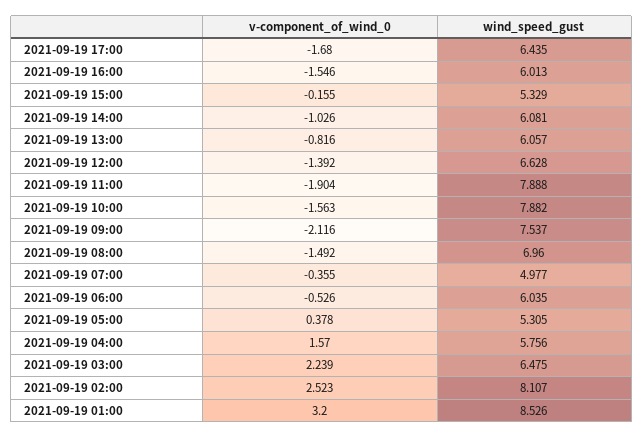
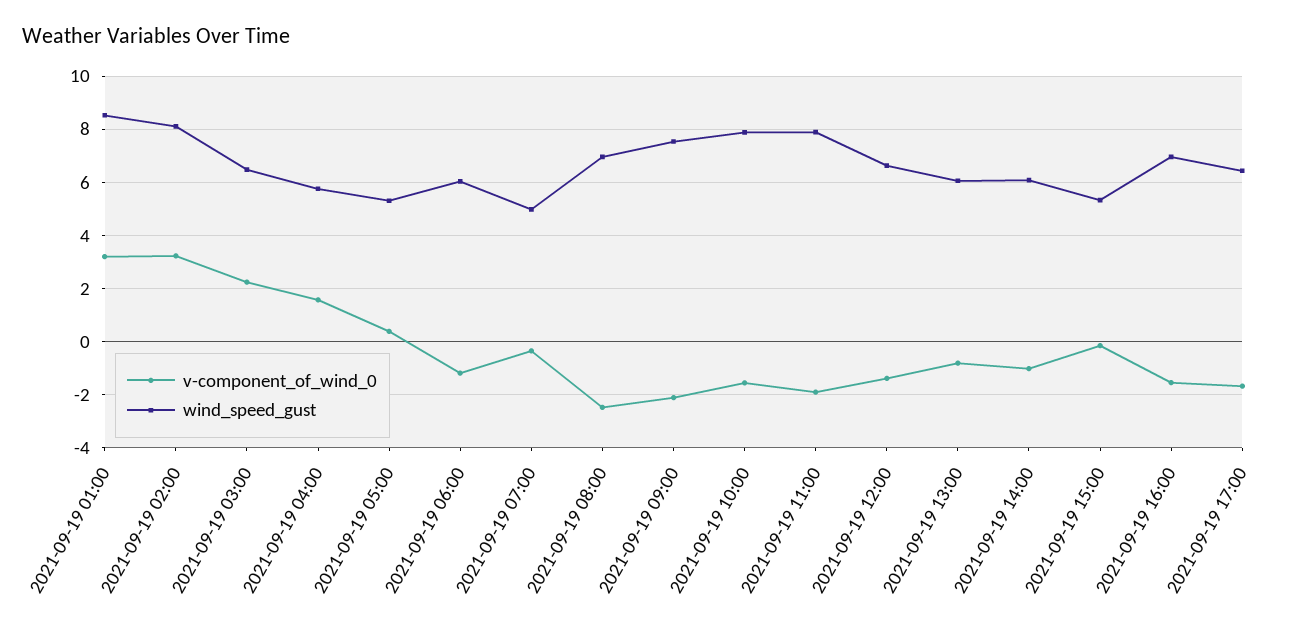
wind_speed_gust, 2021-09-19 16:00: 6.013 -> 7
v-component_of_wind_0, 2021-09-19 08:00: -1.492 -> -2.5
v-component_of_wind_0, 2021-09-19 06:00: -0.526 -> -1.25
v-component_of_wind_0, 2021-09-19 02:00: 2.523 -> 3.25

